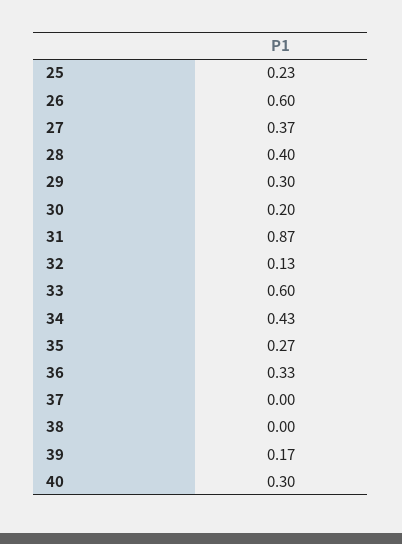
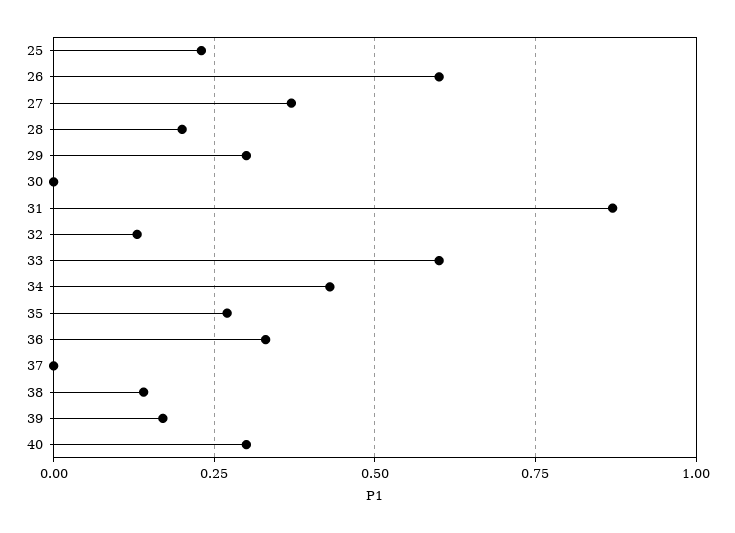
28: 0.4 -> 0.2
30: 0.2 -> 0
38: 0 -> 0.15

